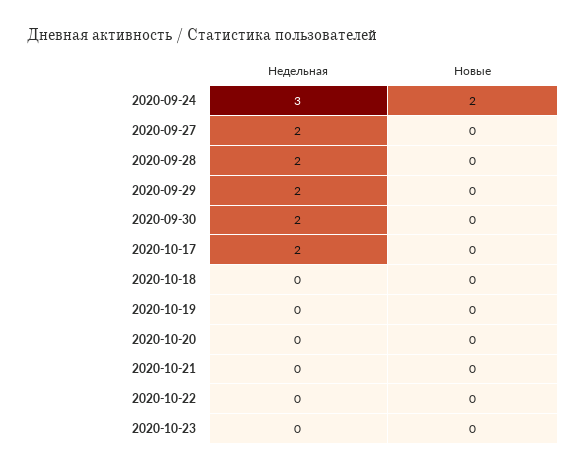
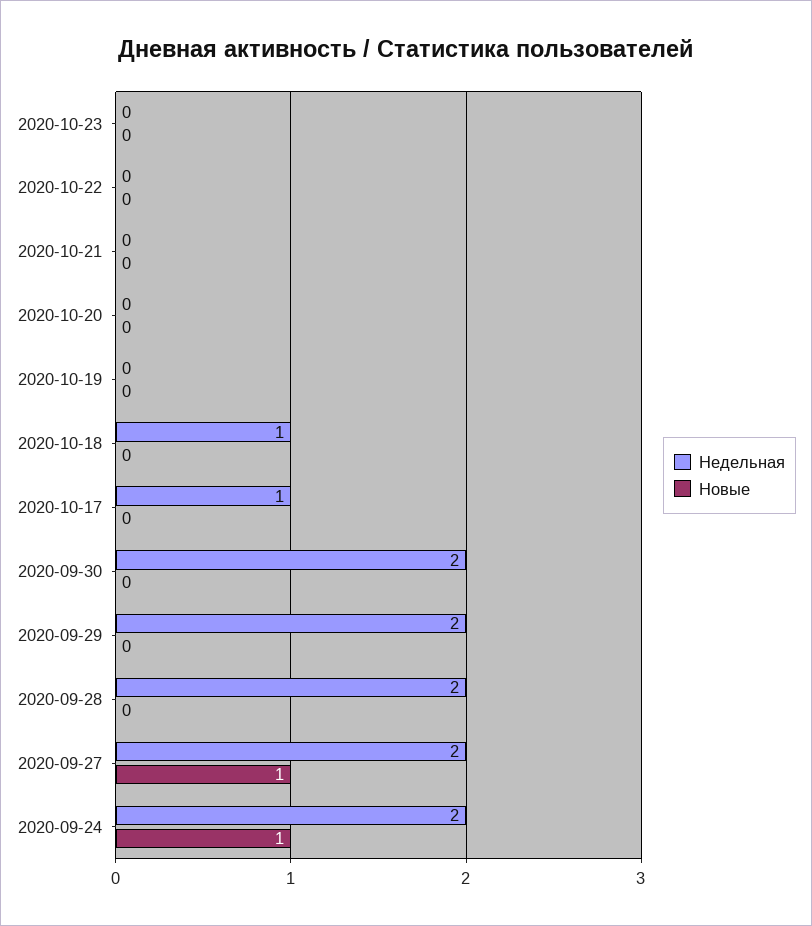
Недельная, 2020-09-24: 3 -> 2
Новые, 2020-09-24: 2 -> 1
Новые, 2020-09-27: 0 -> 1
Недельная, 2020-10-17: 2 -> 1
Недельная, 2020-10-18: 0 -> 1

